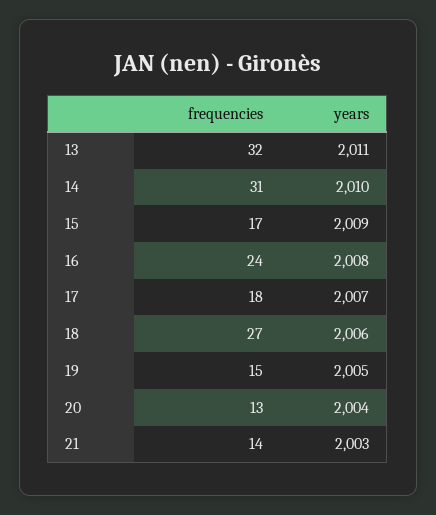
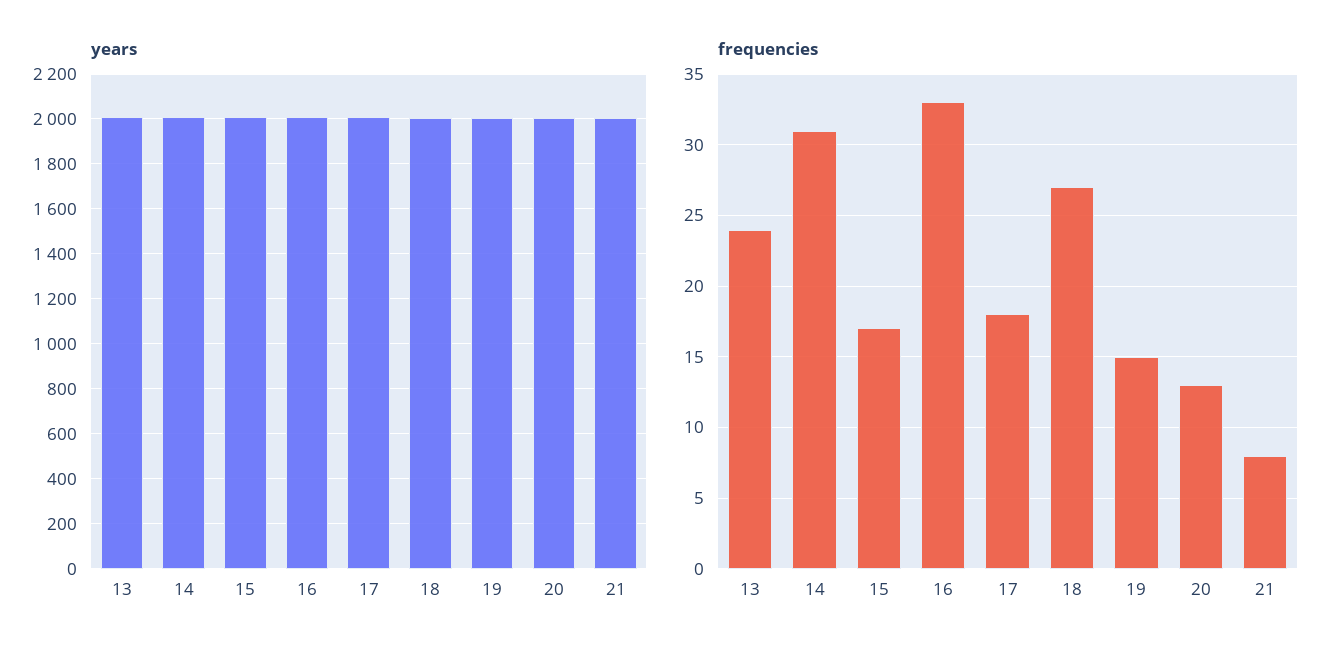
frequencies, 13: 32 -> 24
frequencies, 16: 24 -> 33
frequencies, 21: 14 -> 8

